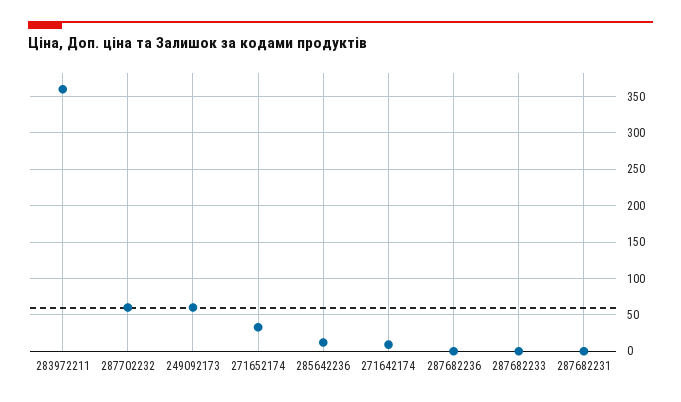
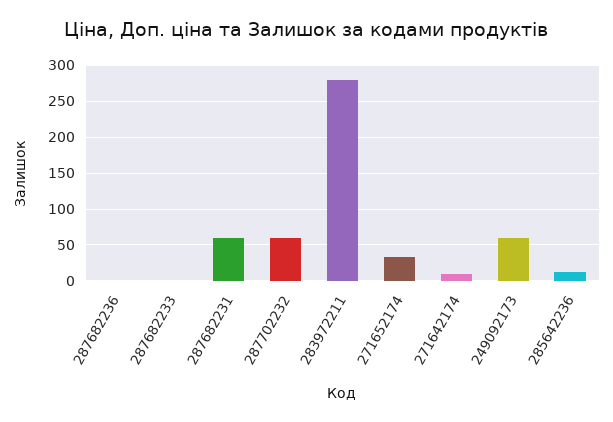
283972211: 360 -> 280
287682231: 0 -> 60

